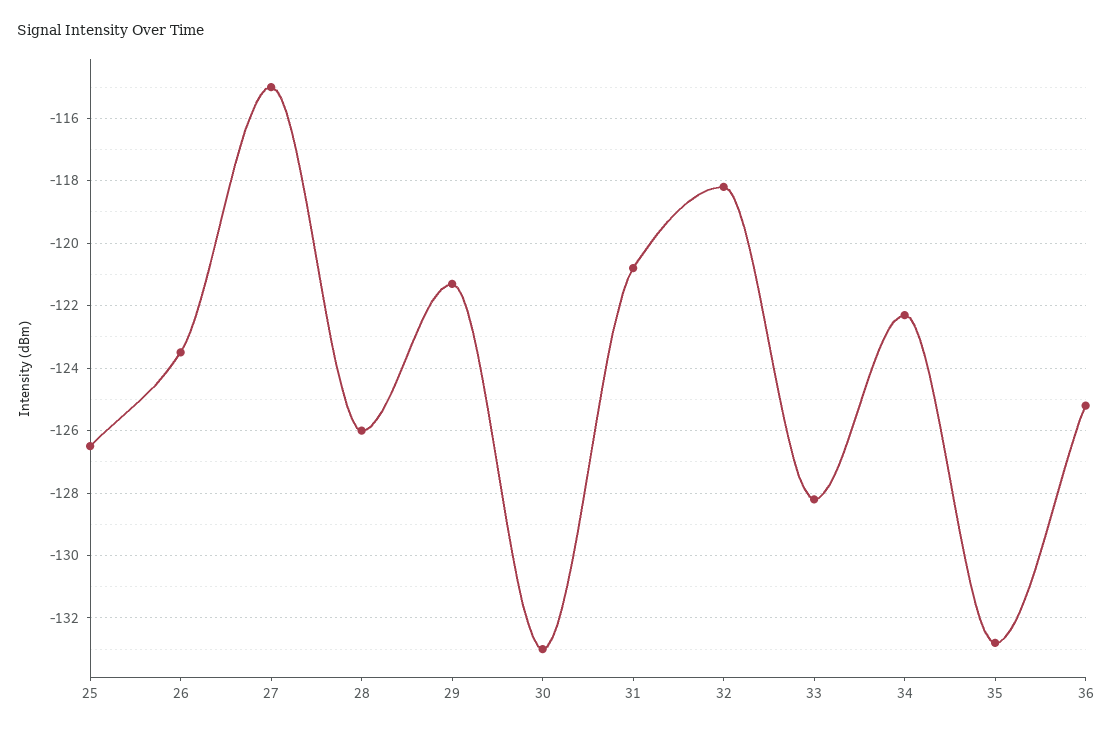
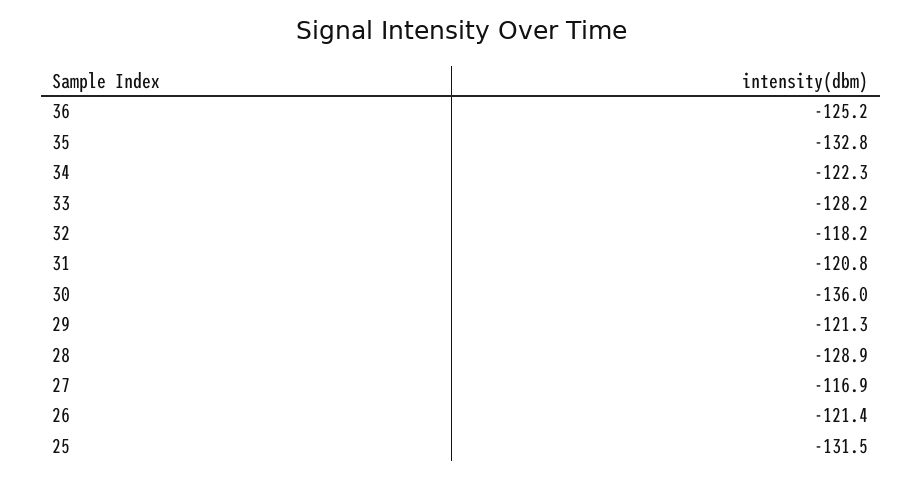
25: -126.5 -> -131.5
26: -123.5 -> -121.4
27: -115 -> -116.9
28: -126 -> -128.9
30: -133 -> -136

